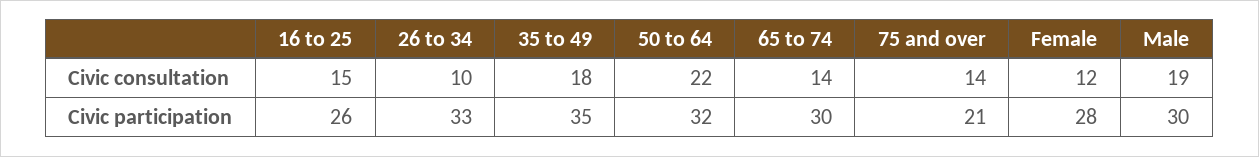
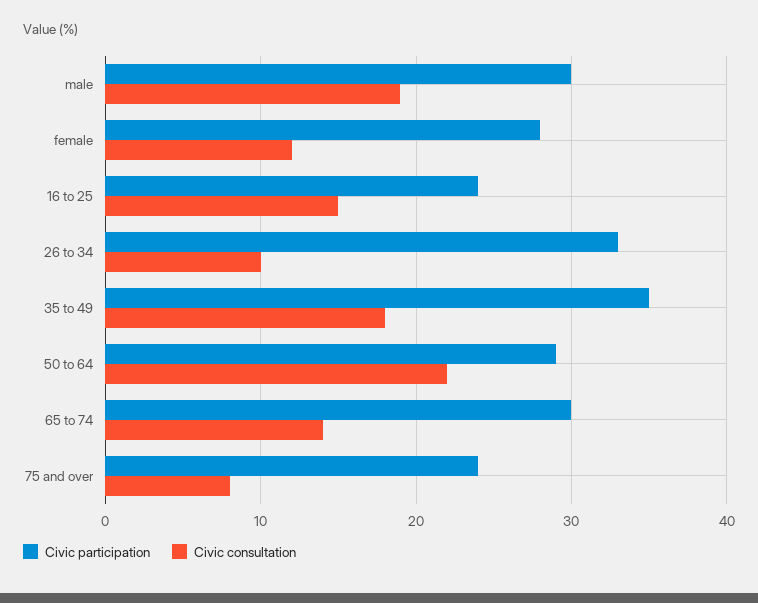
Civic consultation, 75 and over: 14 -> 8
Civic participation, 16 to 25: 26 -> 24
Civic participation, 50 to 64: 32 -> 29
Civic participation, 75 and over: 21 -> 24

